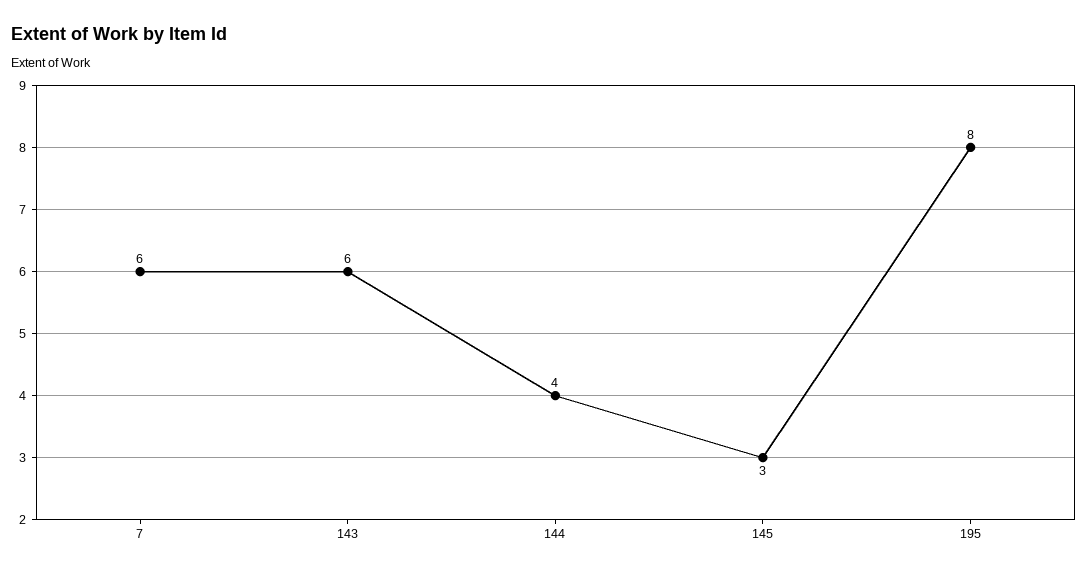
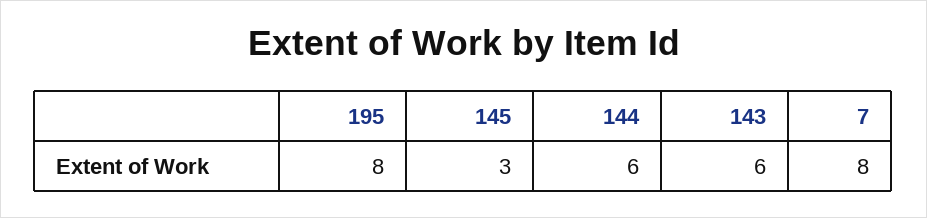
7: 6 -> 8
144: 4 -> 6

